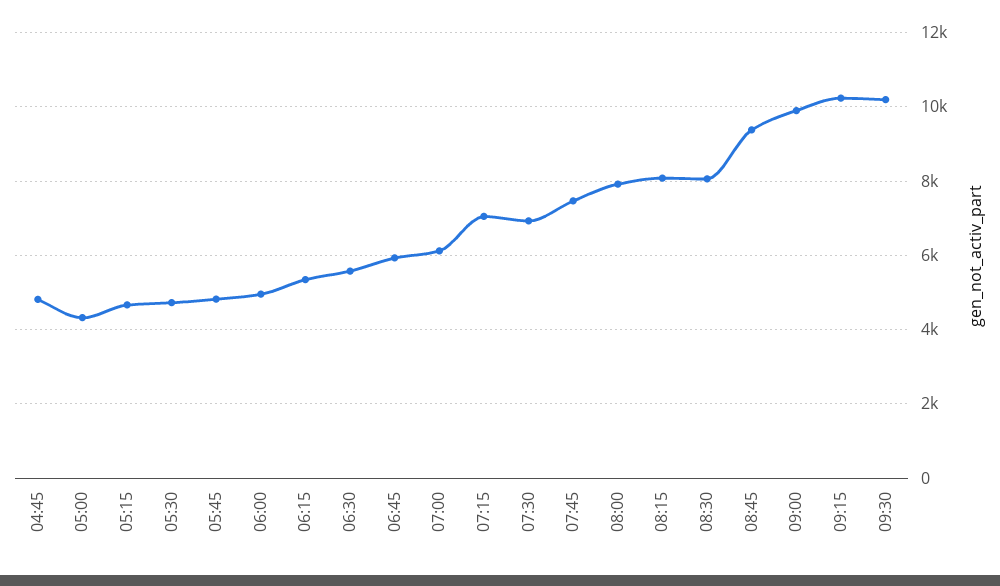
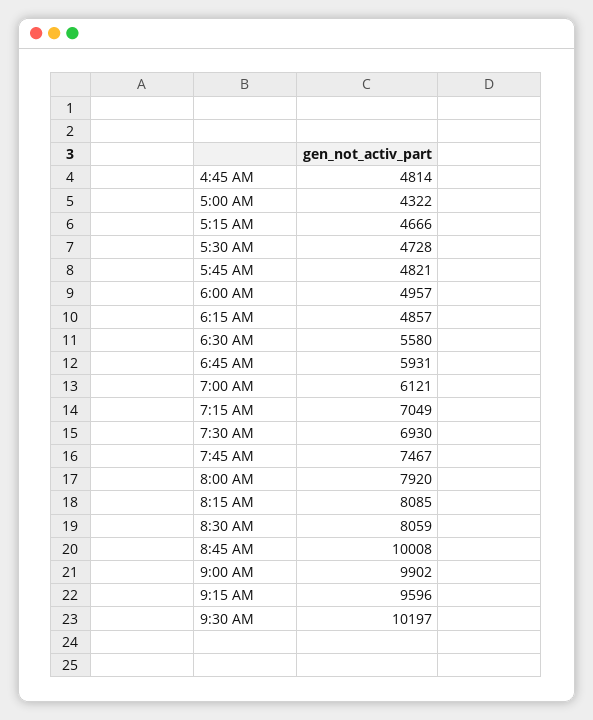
06:15: 5400 -> 4857
08:45: 9400 -> 10008
09:15: 10200 -> 9596

